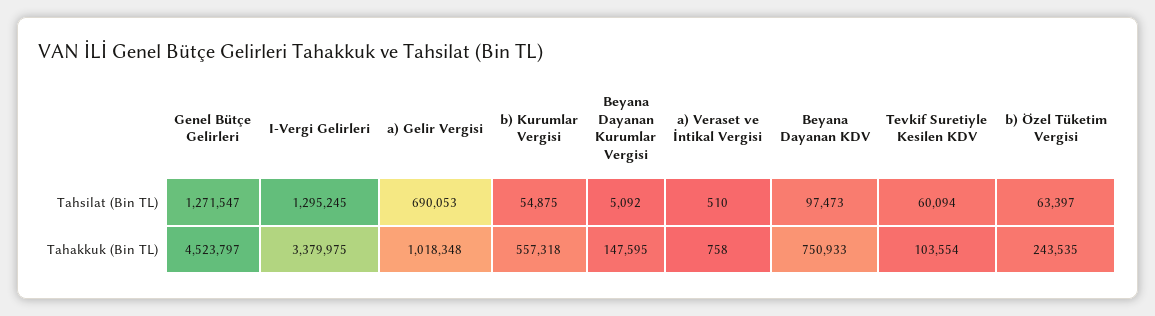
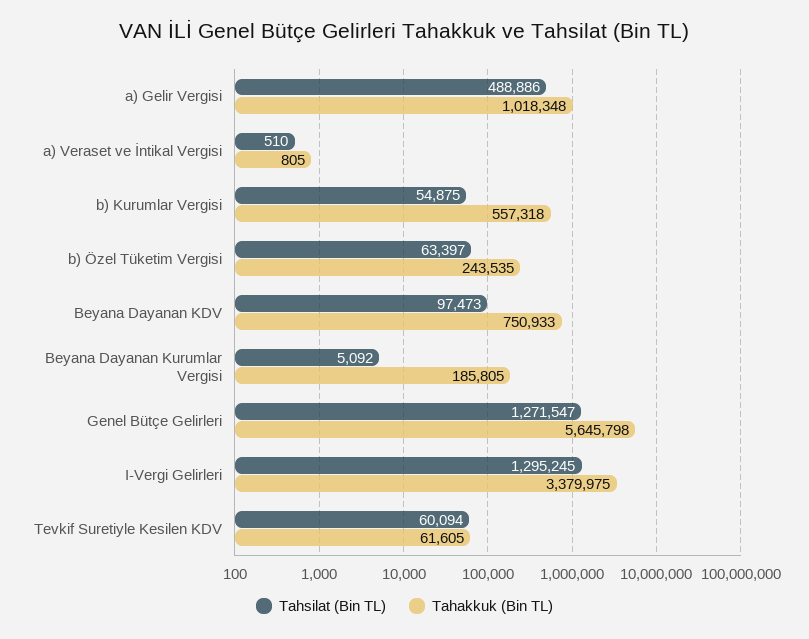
Tahsilat (Bin TL), a) Gelir Vergisi: 690053 -> 488886
Tahakkuk (Bin TL), Genel Bütçe Gelirleri: 4523797 -> 5645798
Tahakkuk (Bin TL), Beyana Dayanan Kurumlar Vergisi: 147595 -> 185805
Tahakkuk (Bin TL), a) Veraset ve İntikal Vergisi: 758 -> 805
Tahakkuk (Bin TL), Tevkif Suretiyle Kesilen KDV: 103554 -> 61605

